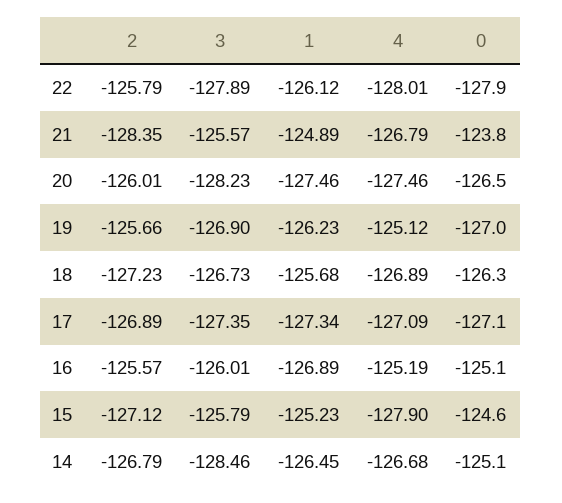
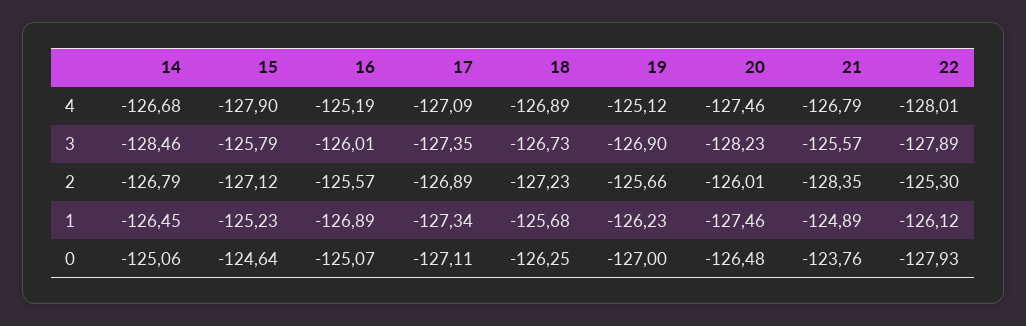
2, 22: -125.79 -> -125.3

